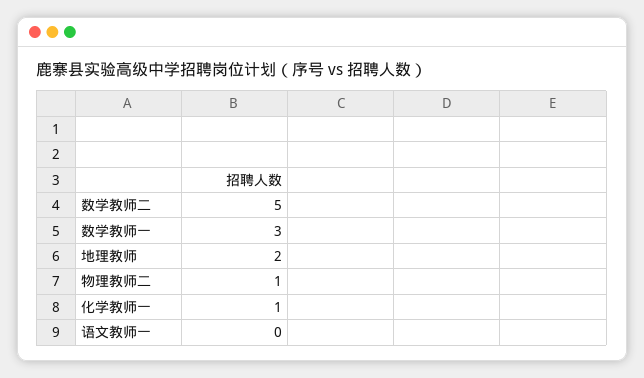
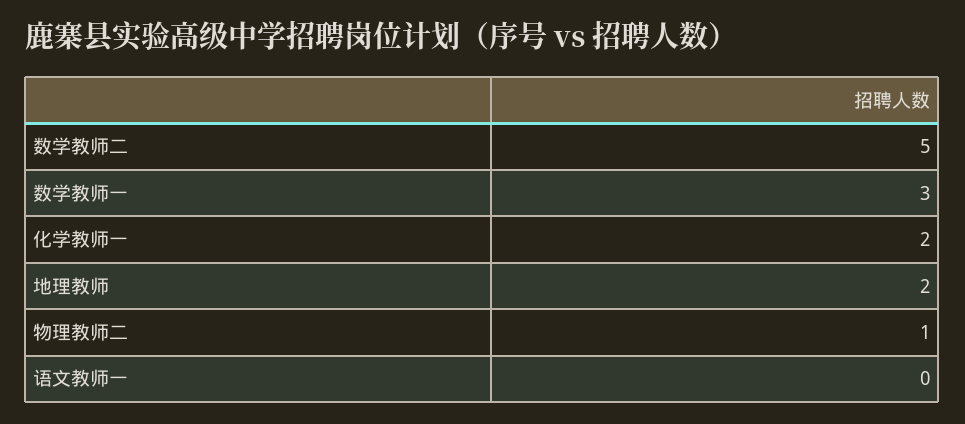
化学教师一: 1 -> 2

